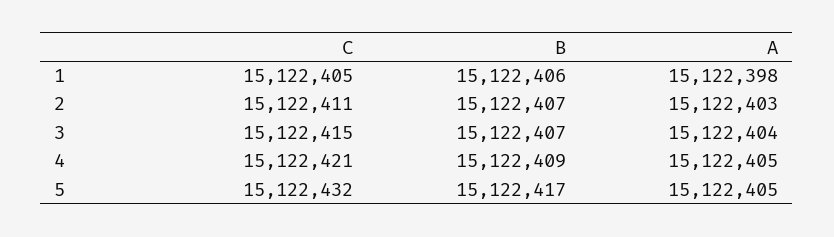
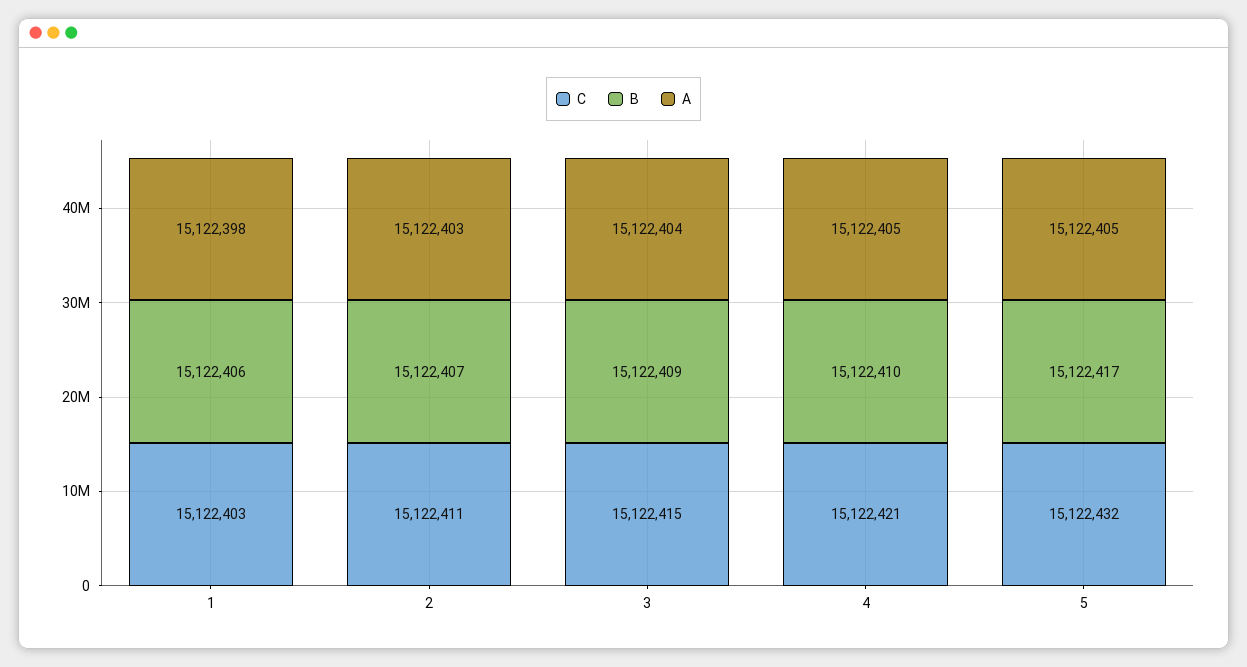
C, 1: 15122405 -> 15122403
B, 3: 15122407 -> 15122409
B, 4: 15122409 -> 15122410

